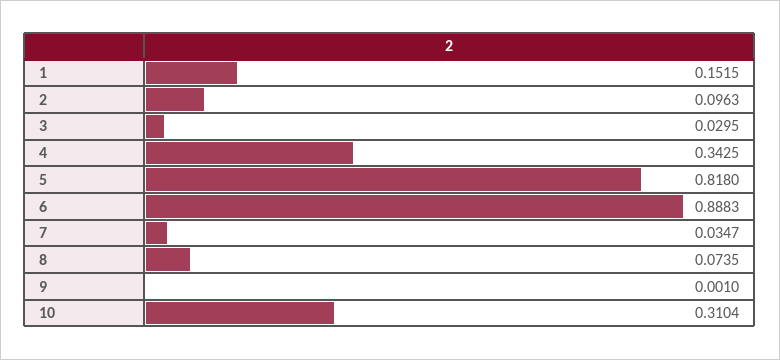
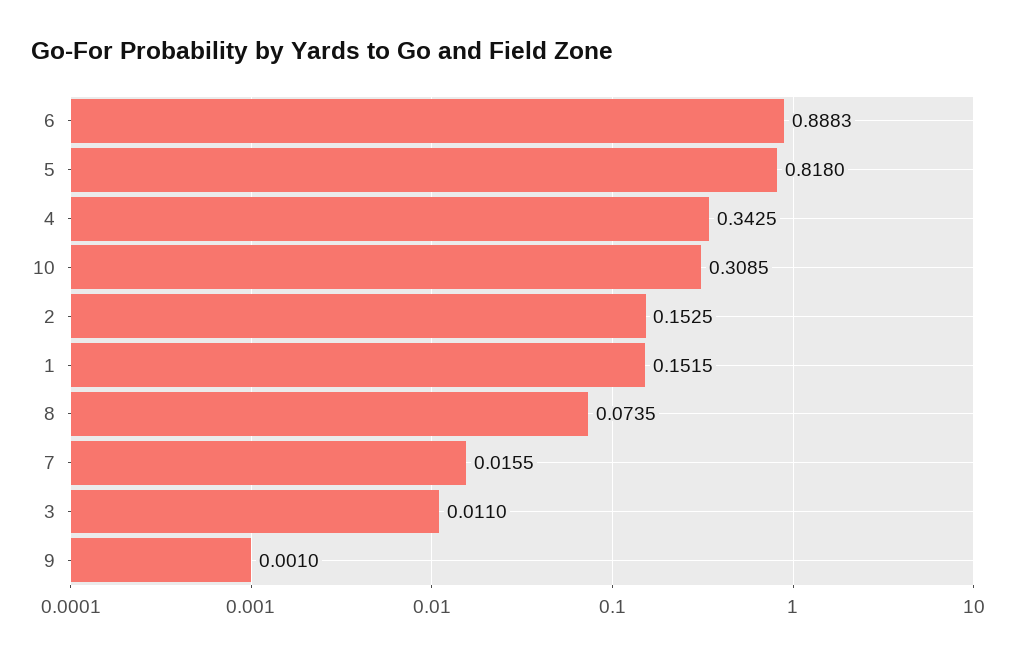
2: 0.0963 -> 0.1525
3: 0.0295 -> 0.011
7: 0.0347 -> 0.0155
10: 0.3104 -> 0.3085

